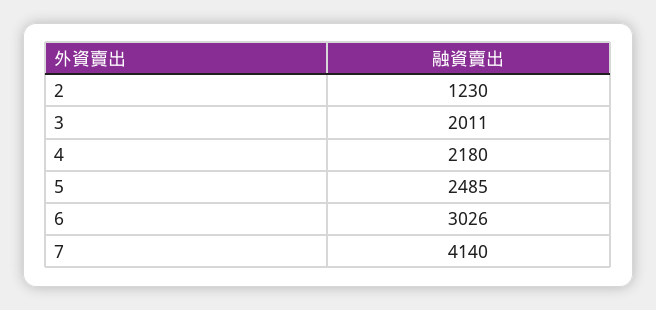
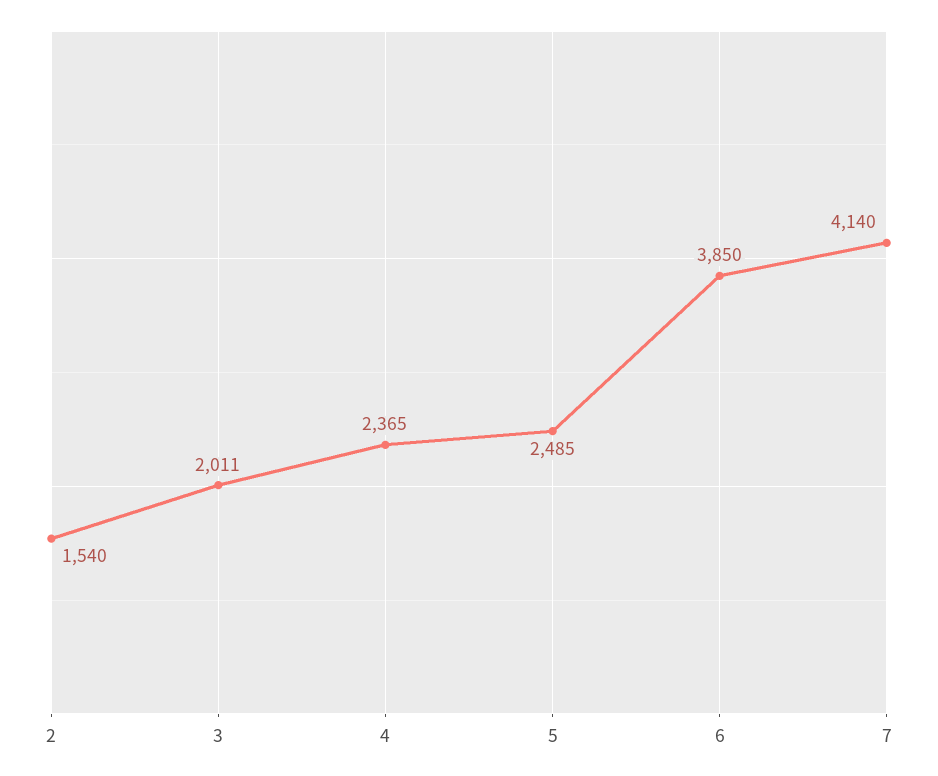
2: 1230 -> 1540
4: 2180 -> 2365
6: 3026 -> 3850

